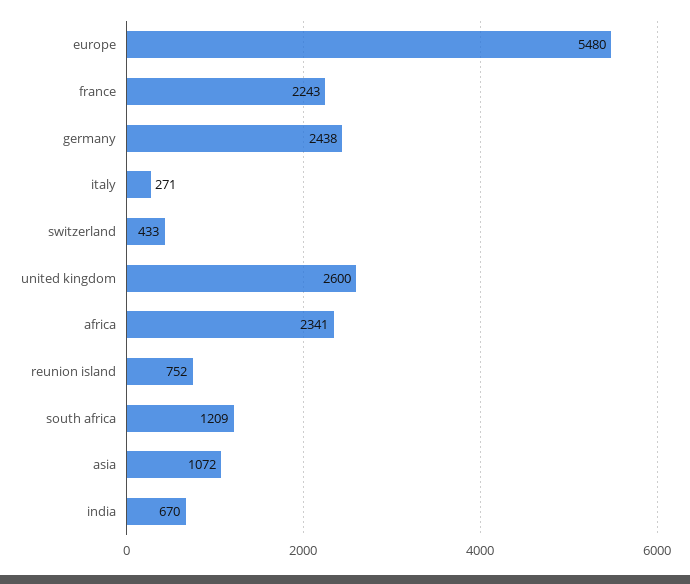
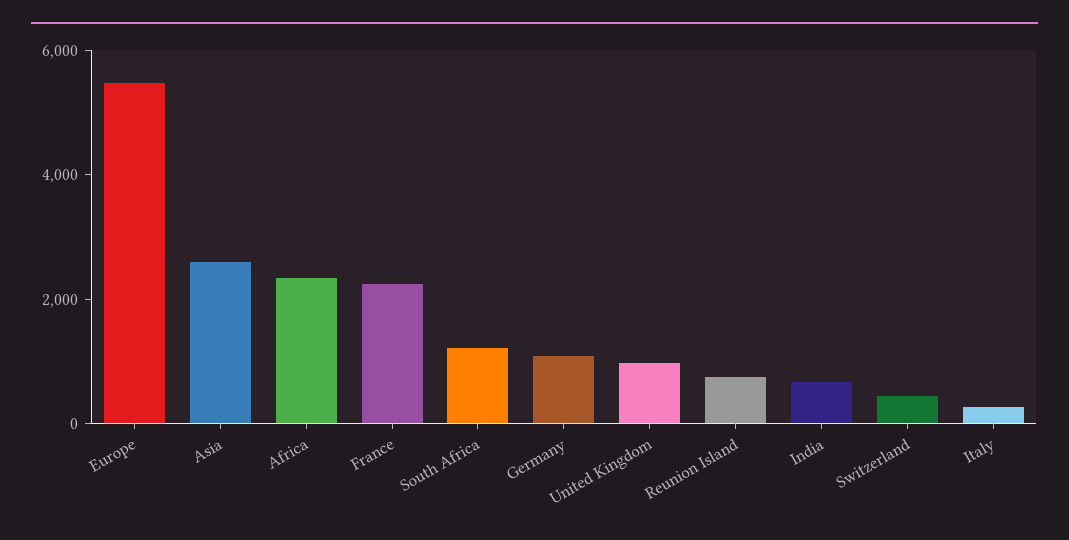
germany: 2438 -> 1000
united kingdom: 2600 -> 1000
asia: 1072 -> 2500

